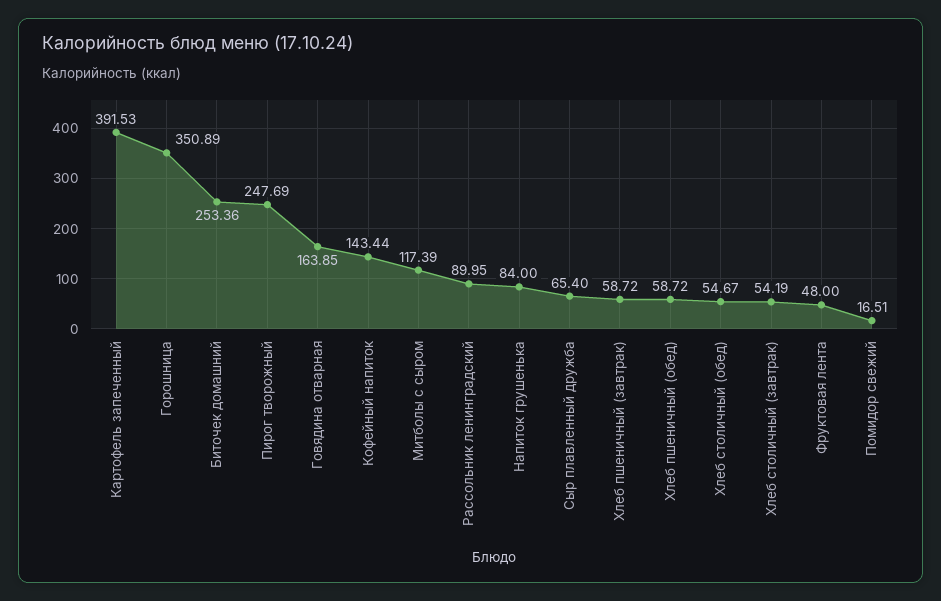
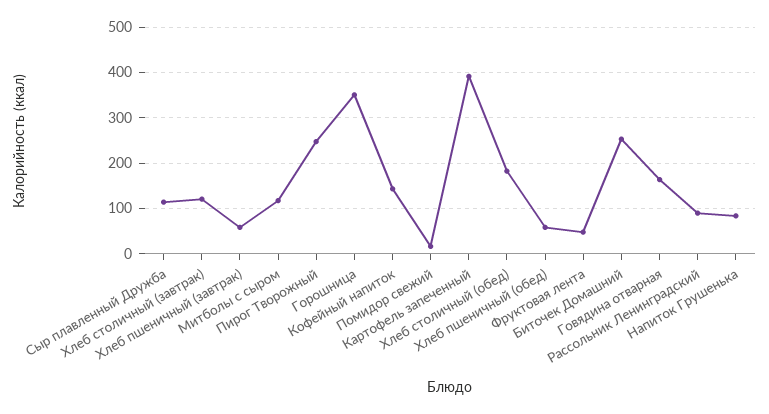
Сыр плавленный дружба: 65.4 -> 120
Хлеб столичный (обед): 54.67 -> 180
Хлеб столичный (завтрак): 54.19 -> 120

